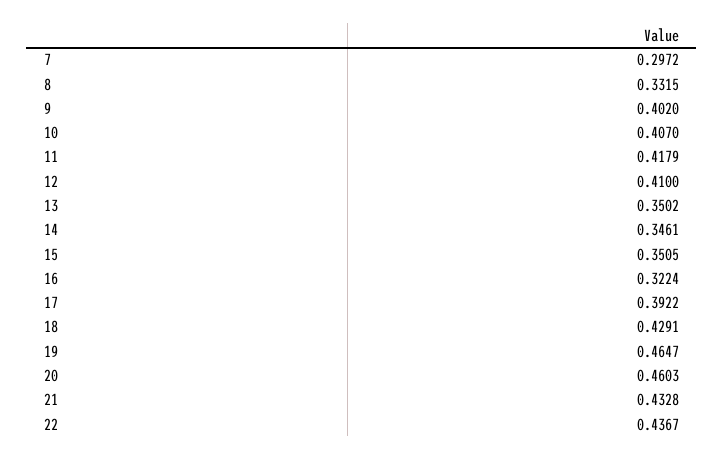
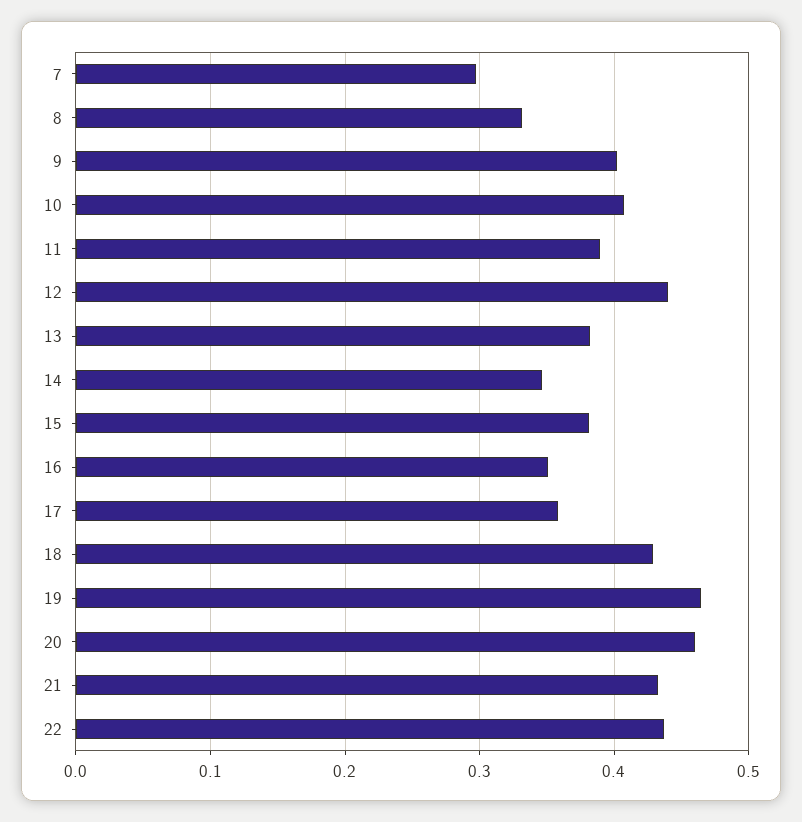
11: 0.4179 -> 0.39
12: 0.41 -> 0.44
13: 0.3502 -> 0.38
15: 0.3505 -> 0.38
16: 0.3224 -> 0.35
17: 0.3922 -> 0.36

